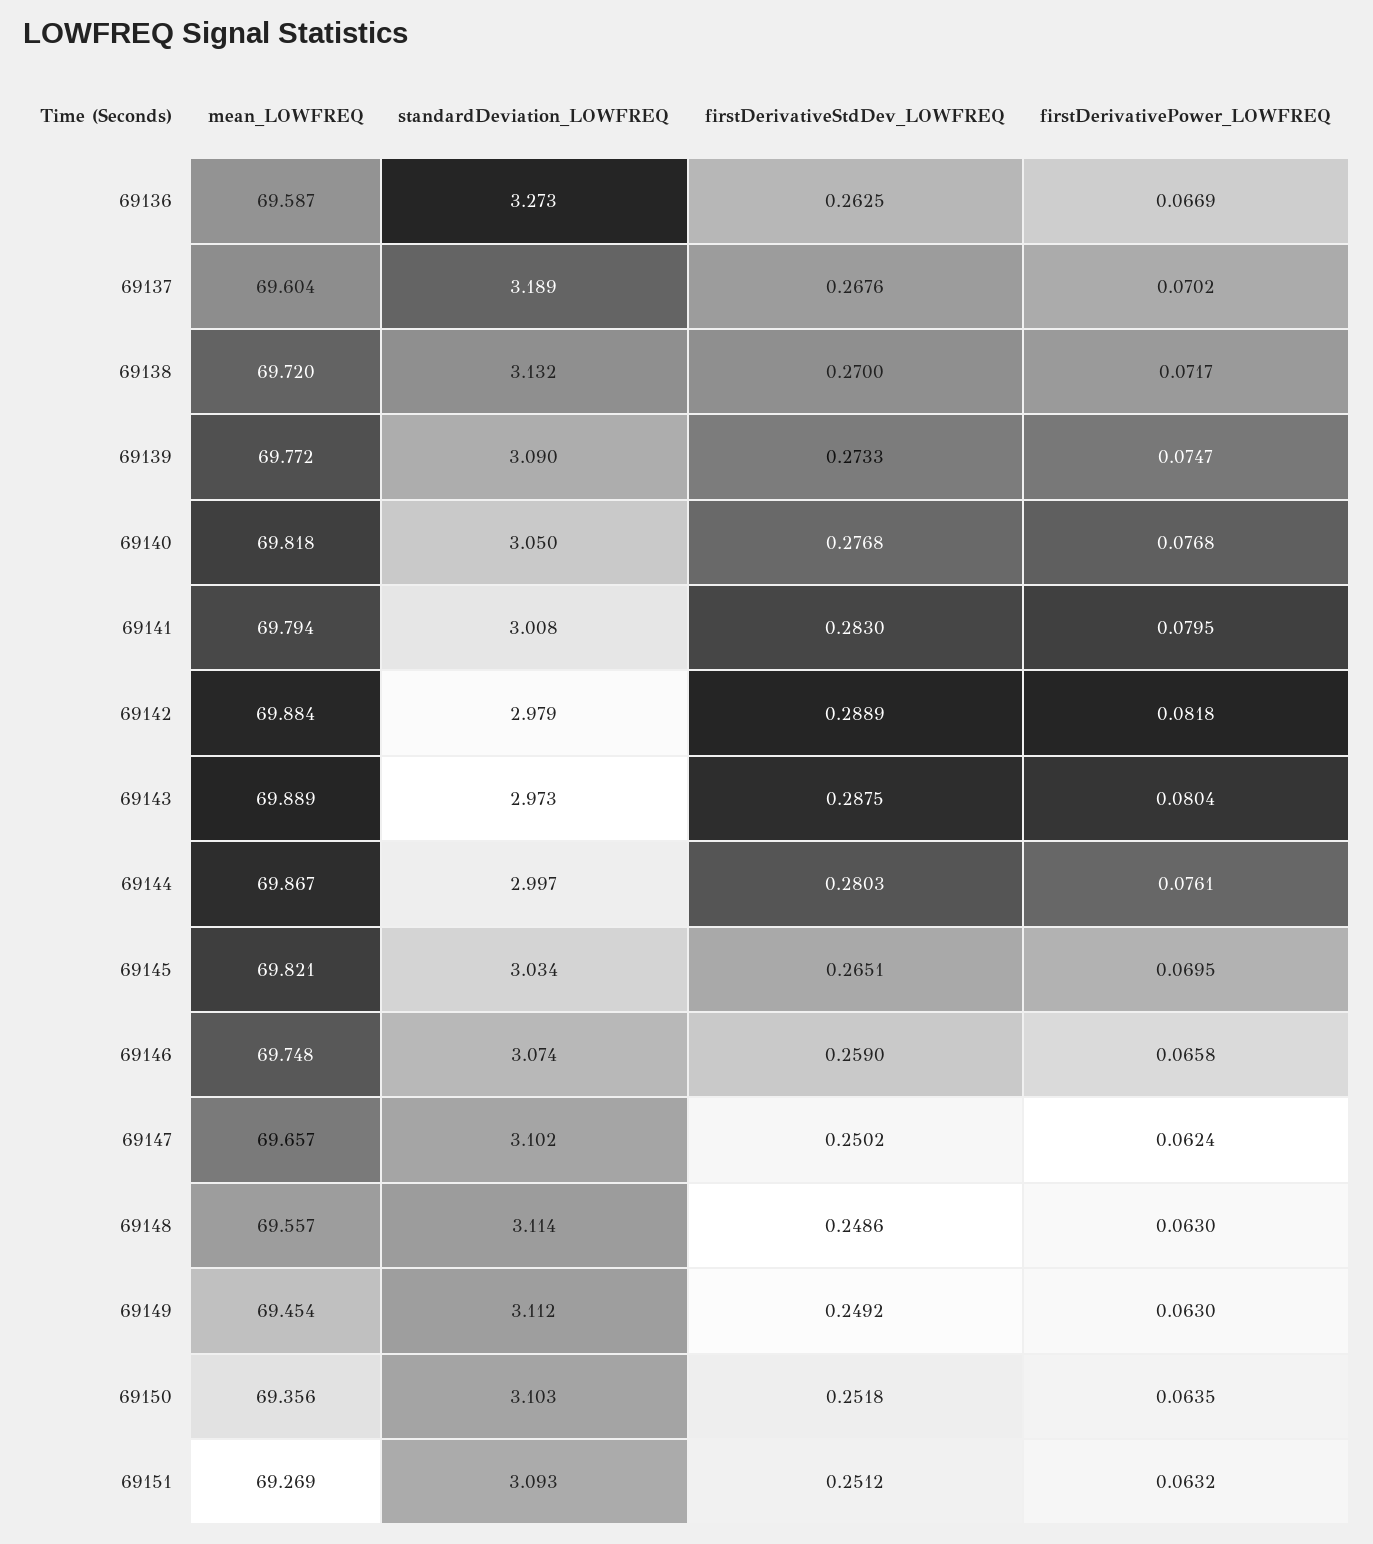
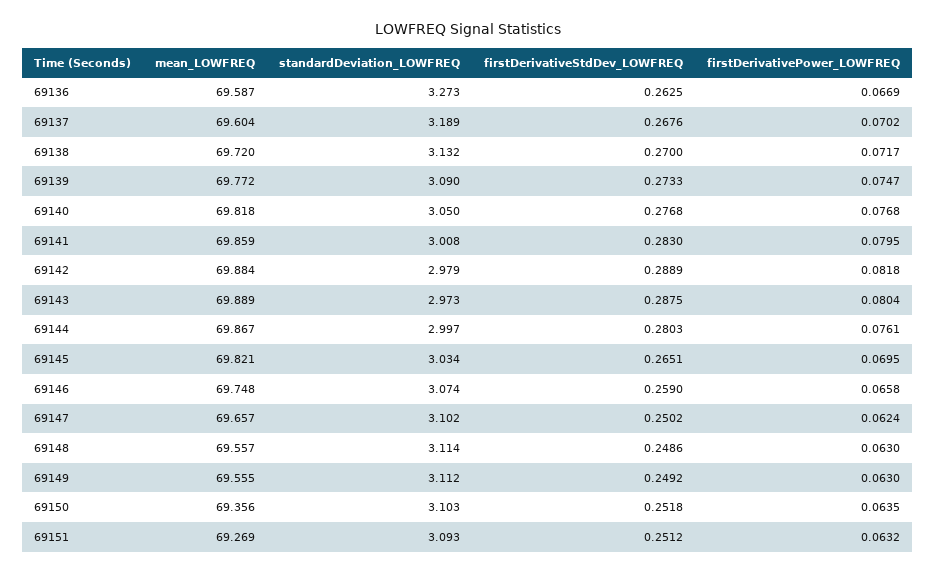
mean_LOWFREQ, 69141: 69.794 -> 69.859
mean_LOWFREQ, 69149: 69.454 -> 69.555

